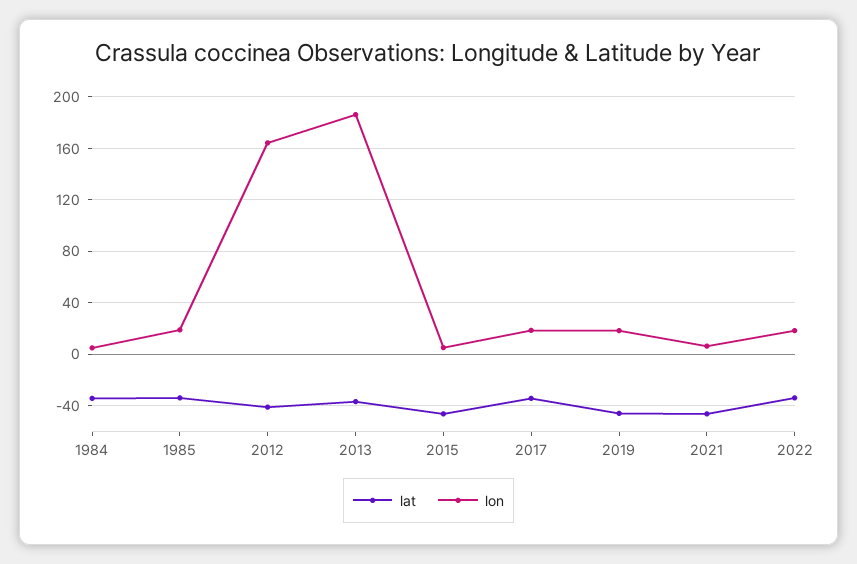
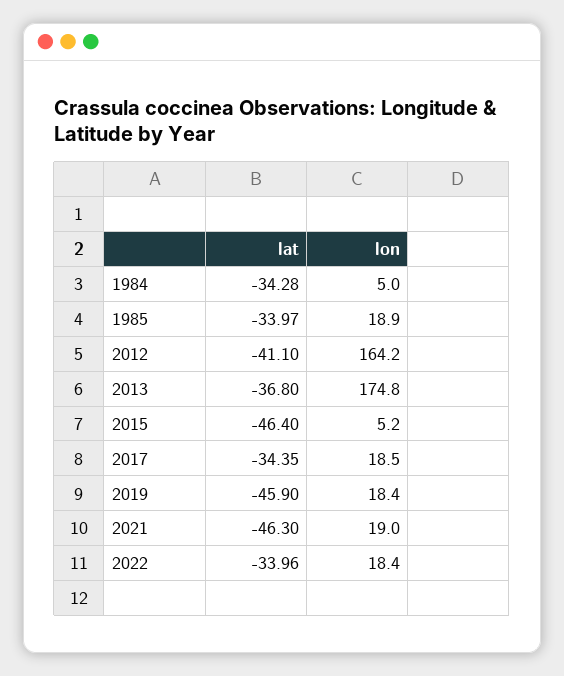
lon, 2013: 185 -> 174.8
lon, 2021: 5 -> 19

